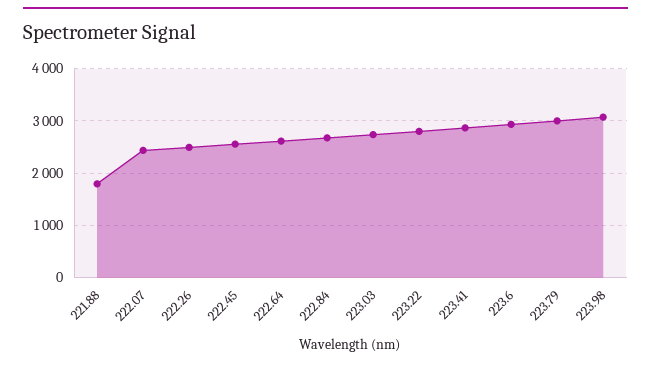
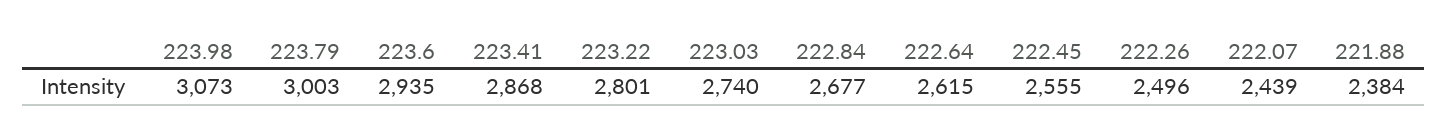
221.88: 1800 -> 2384

